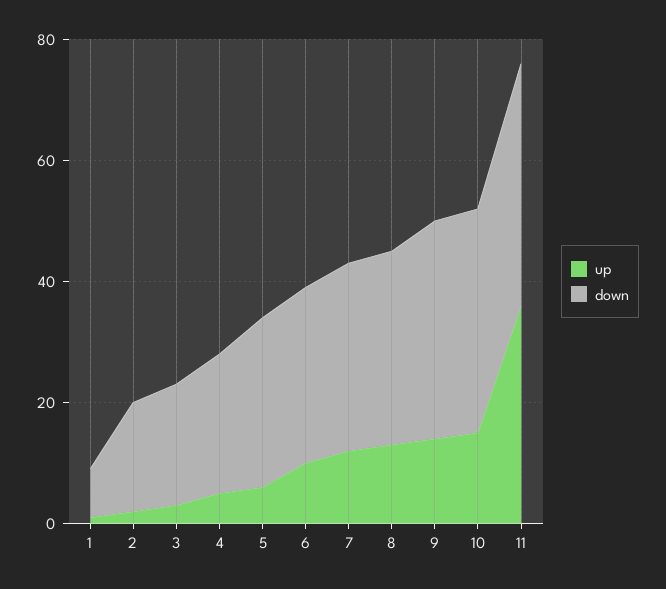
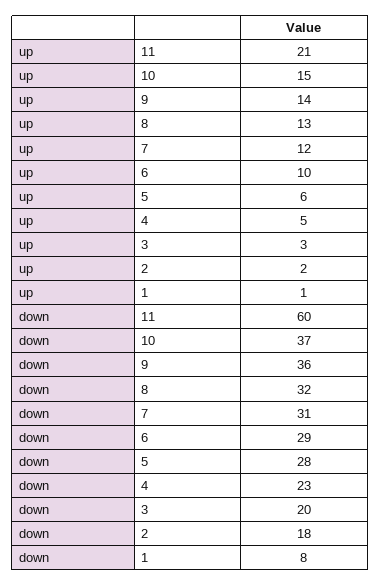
up, 11: 35 -> 21
down, 11: 40 -> 60

